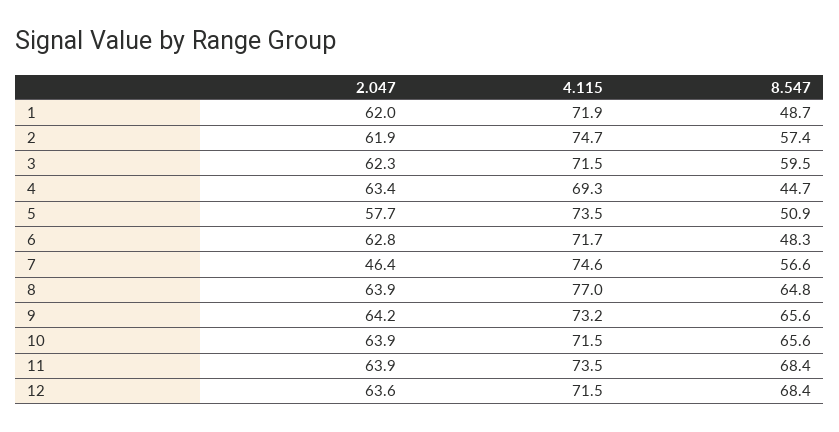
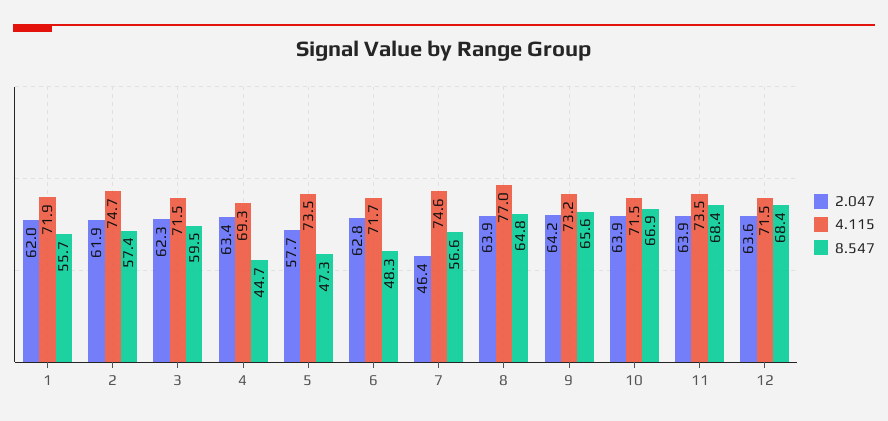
8.547, 1: 48.7 -> 55.7
8.547, 5: 50.9 -> 47.3
8.547, 10: 65.6 -> 66.9

